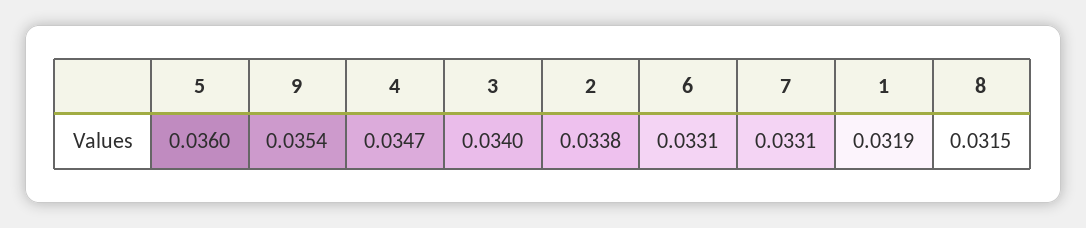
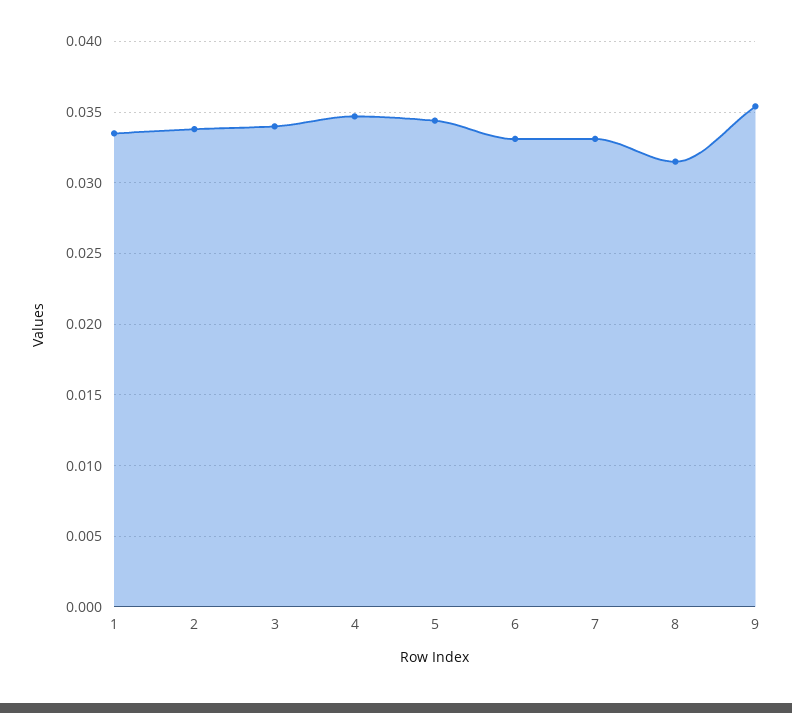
5: 0.036 -> 0.0345
1: 0.0319 -> 0.0335

